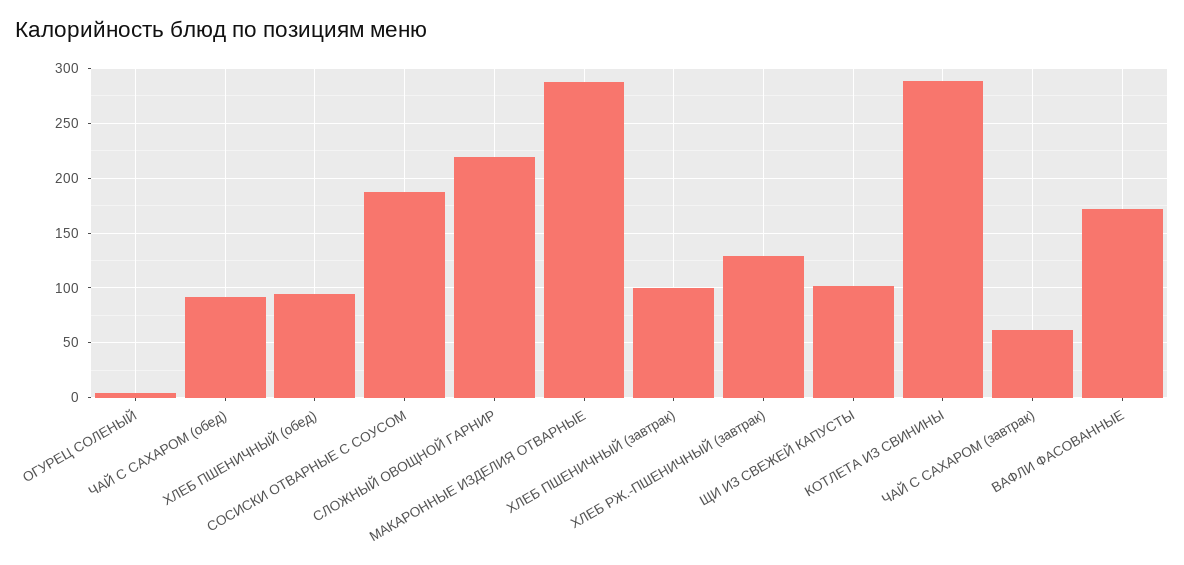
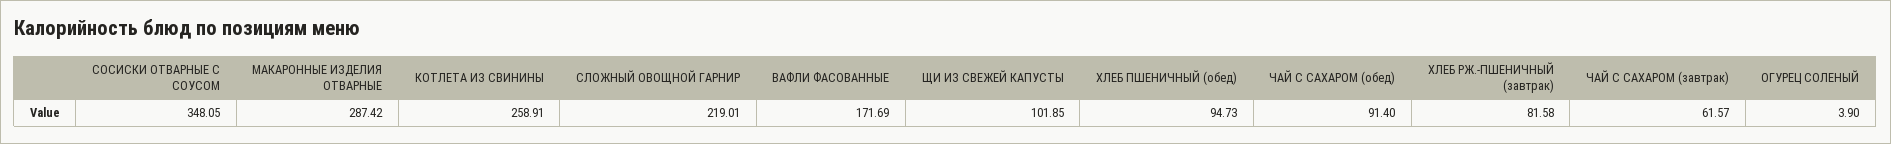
СОСИСКИ ОТВАРНЫЕ С СОУСОМ: 190 -> 348.05
ХЛЕБ ПШЕНИЧНЫЙ (завтрак): 100 -> none
ХЛЕБ РЖ.-ПШЕНИЧНЫЙ (завтрак): 130 -> 81.58
КОТЛЕТА ИЗ СВИНИНЫ: 290 -> 258.91

